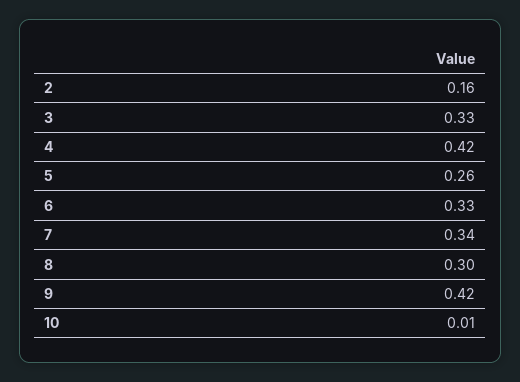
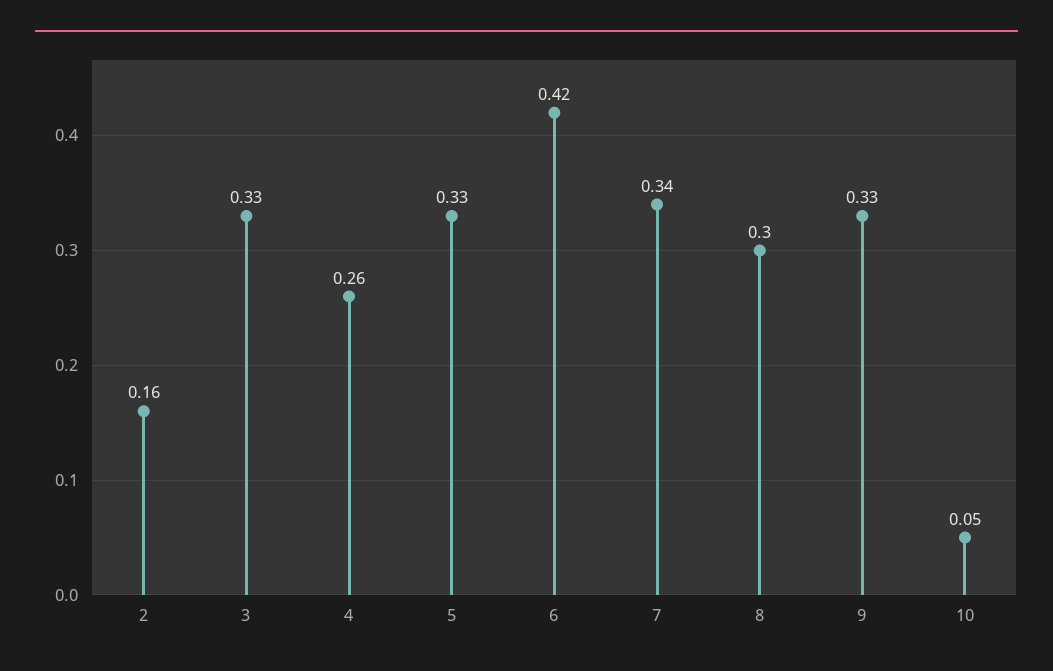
4: 0.42 -> 0.26
5: 0.26 -> 0.33
6: 0.33 -> 0.42
9: 0.42 -> 0.33
10: 0.01 -> 0.05

